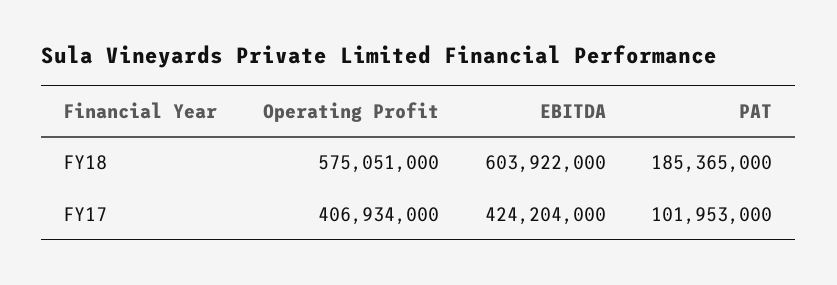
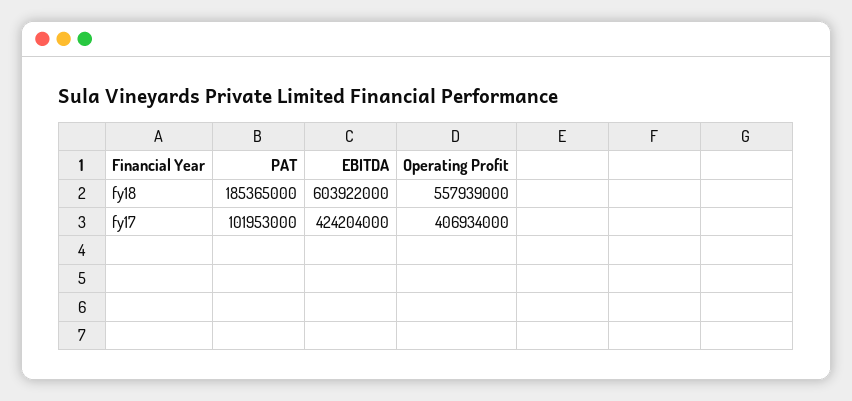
Operating Profit, FY18: 575051000 -> 557939000

